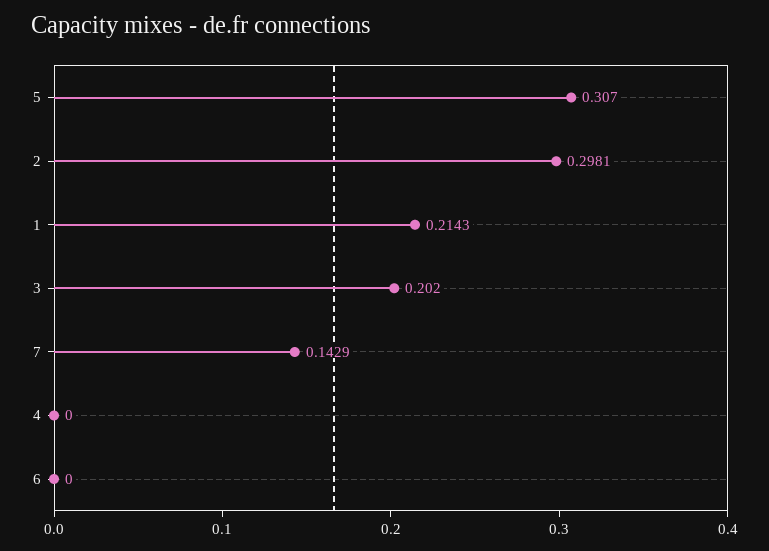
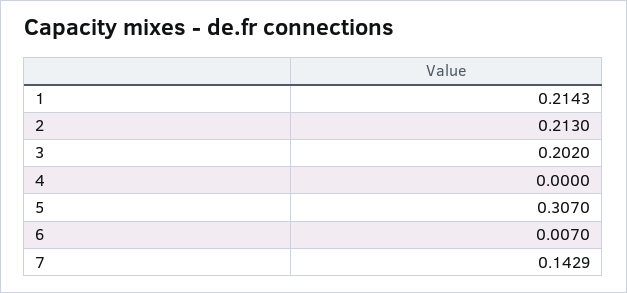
2: 0.2981 -> 0.213
6: 0 -> 0.007

